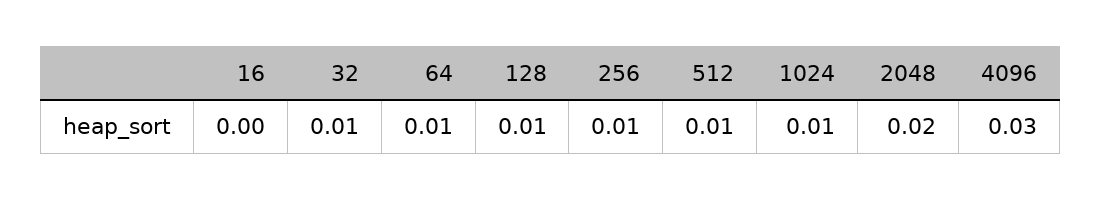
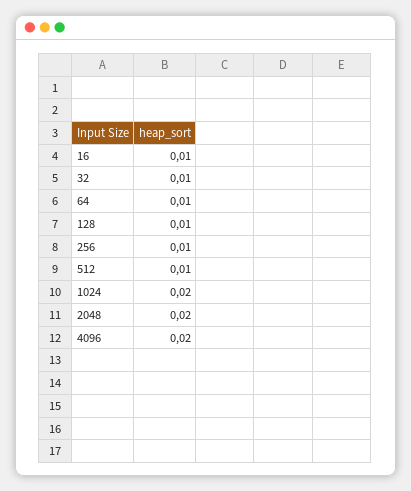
16: 0 -> 0.01
1024: 0.01 -> 0.02
4096: 0.03 -> 0.02

